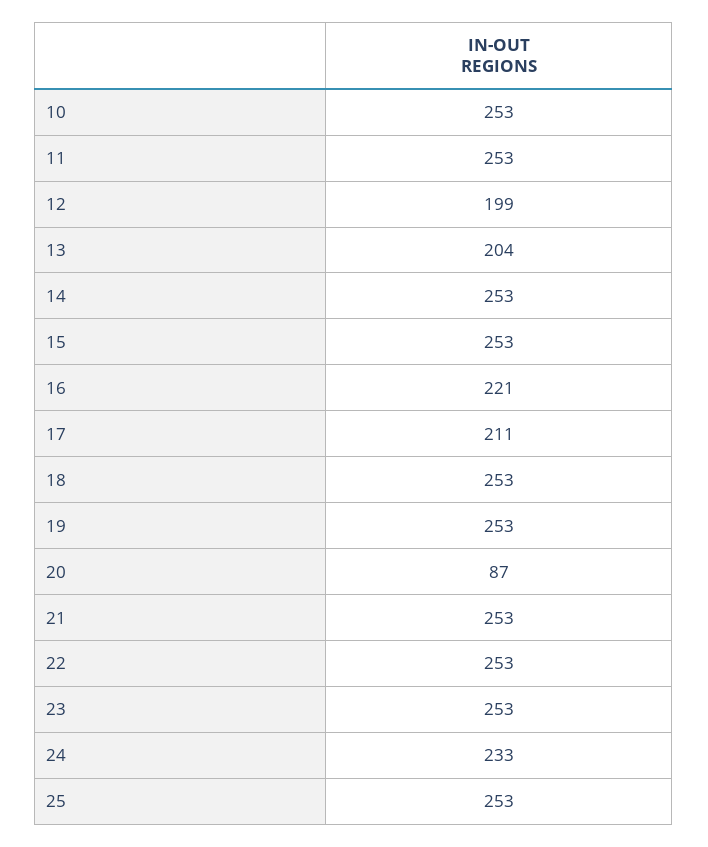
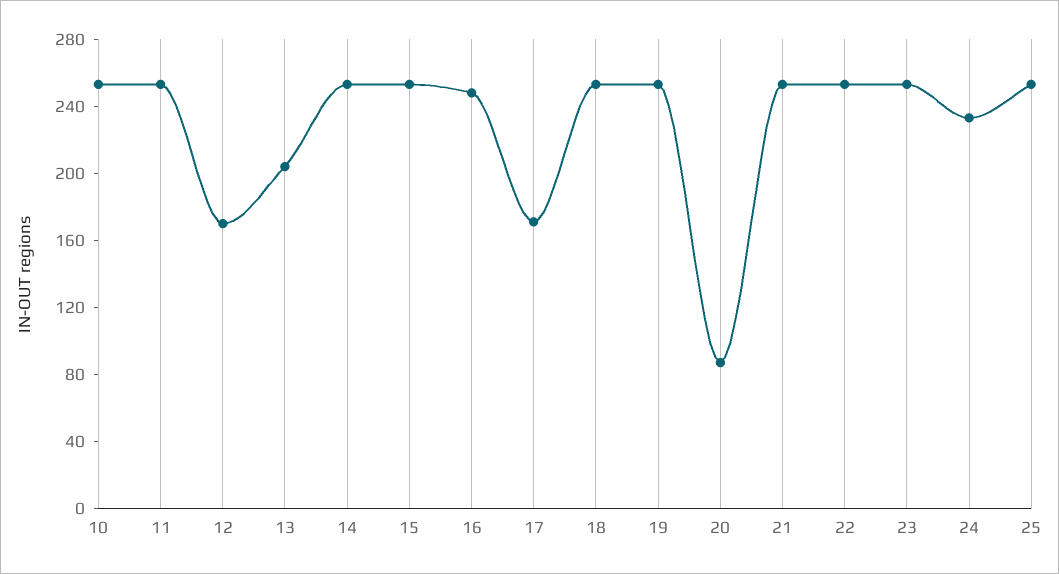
12: 199 -> 170
16: 221 -> 250
17: 211 -> 170

